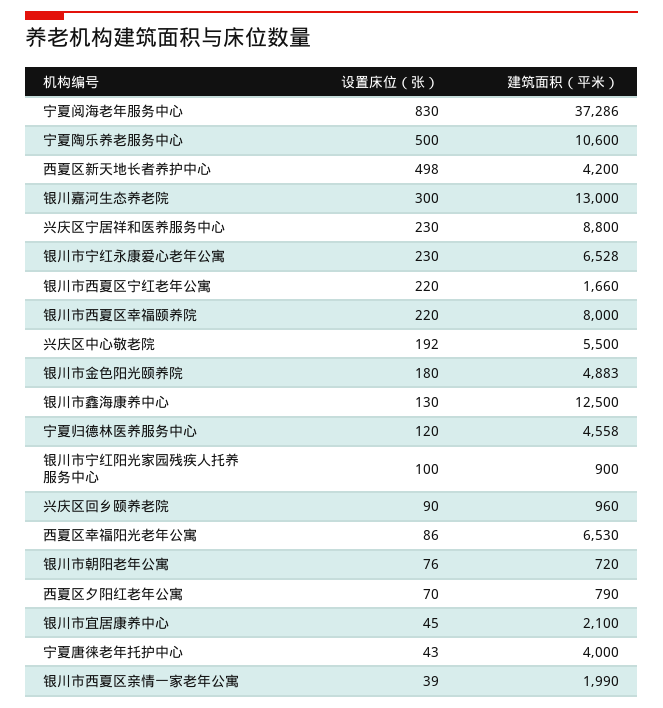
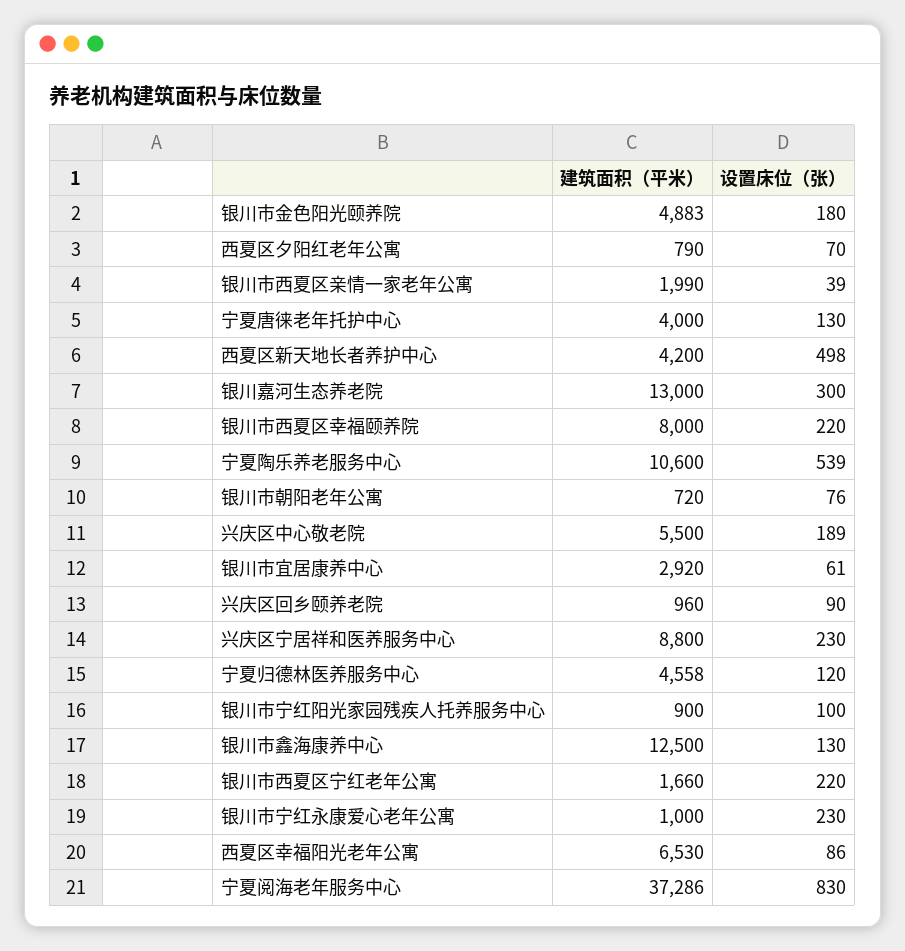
设置床位（张）, 宁夏陶乐养老服务中心: 500 -> 539
建筑面积（平米）, 银川市宁红永康爱心老年公寓: 6528 -> 1000
设置床位（张）, 兴庆区中心敬老院: 192 -> 189
设置床位（张）, 银川市宜居康养中心: 45 -> 61
建筑面积（平米）, 银川市宜居康养中心: 2100 -> 2920
设置床位（张）, 宁夏唐徕老年托护中心: 43 -> 130

